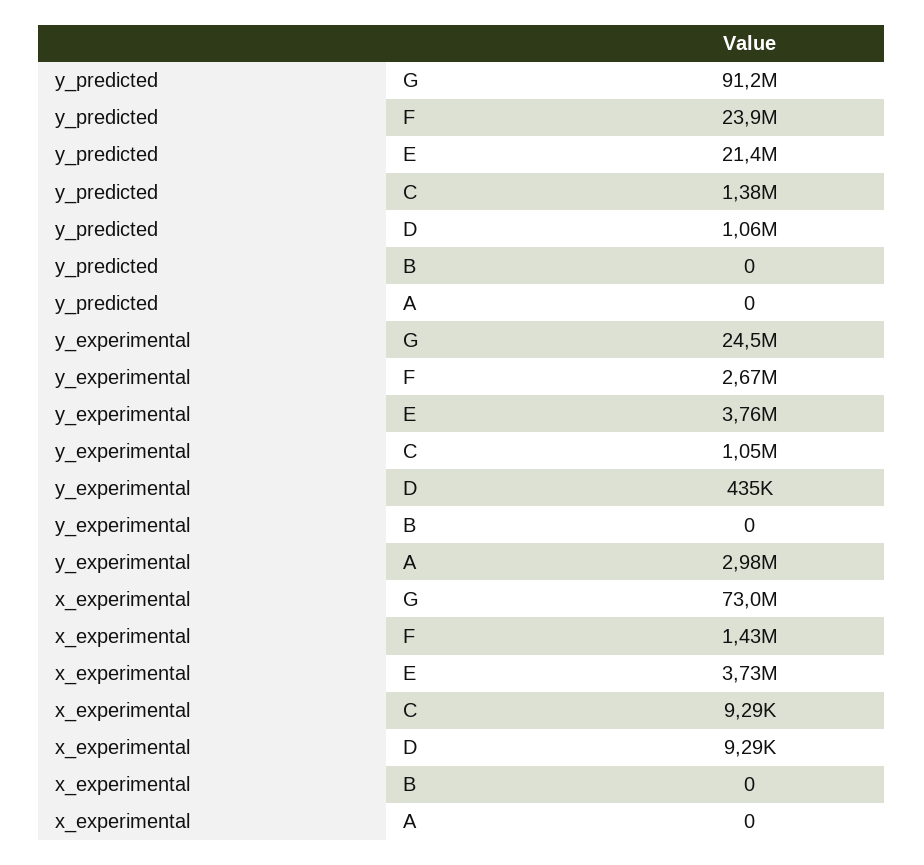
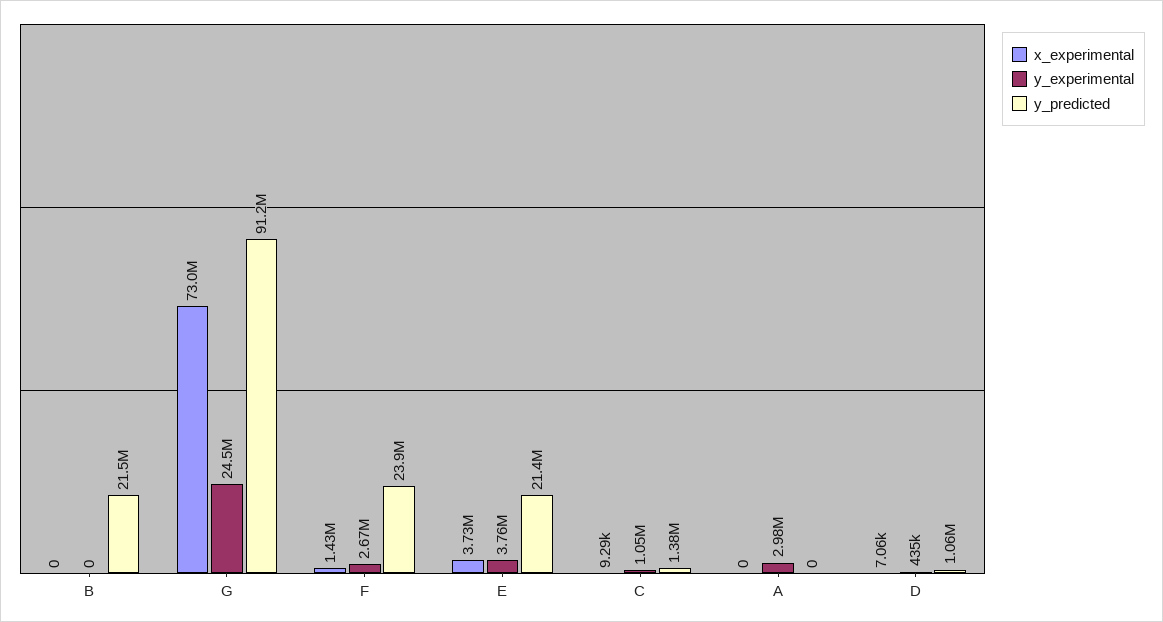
y_predicted, B: 0 -> 21500000
x_experimental, D: 9290 -> 7060

